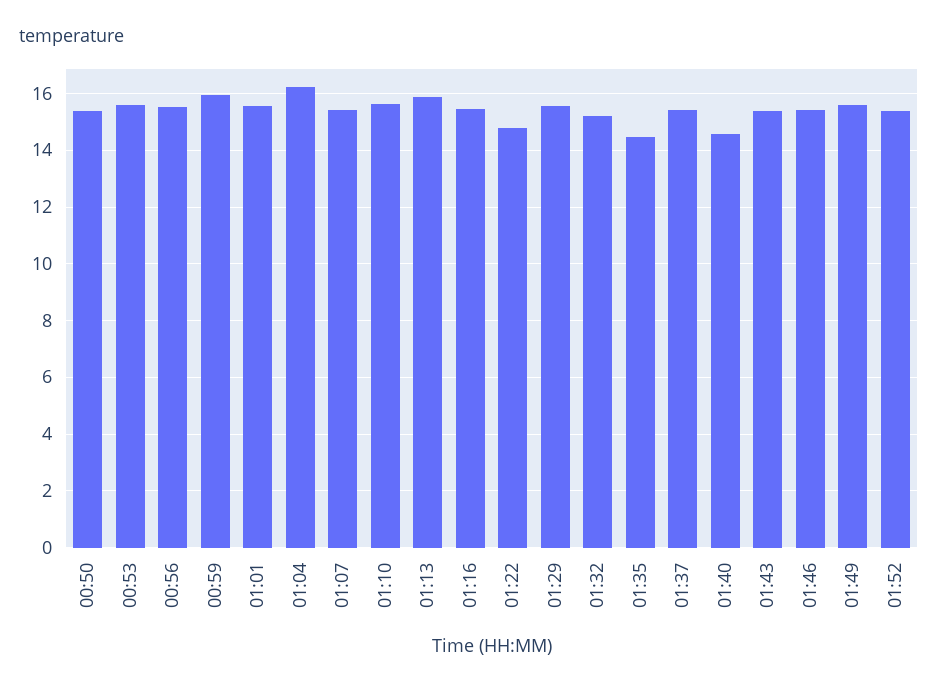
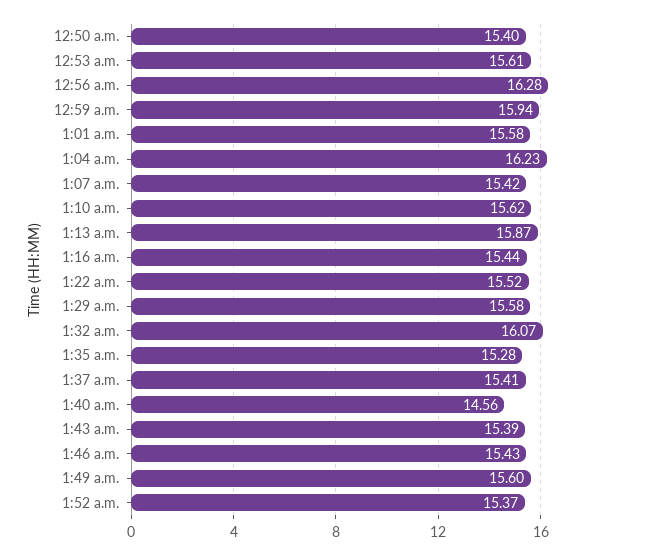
00:56: 15.5 -> 16.28
01:22: 14.75 -> 15.52
01:32: 15.25 -> 16.07
01:35: 14.5 -> 15.28

